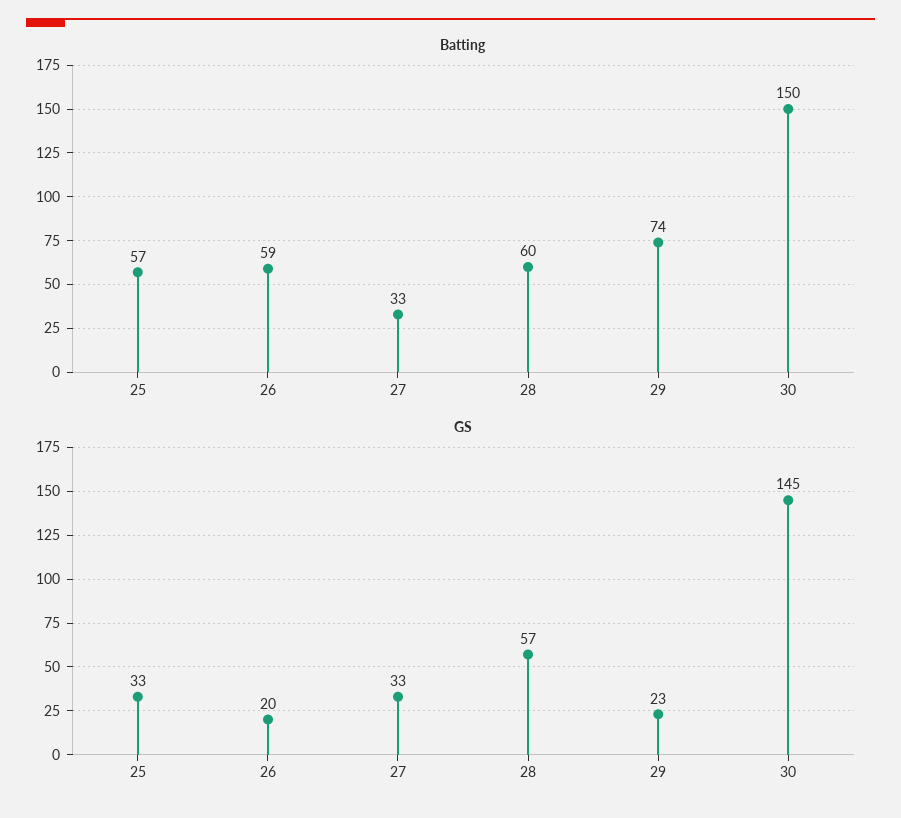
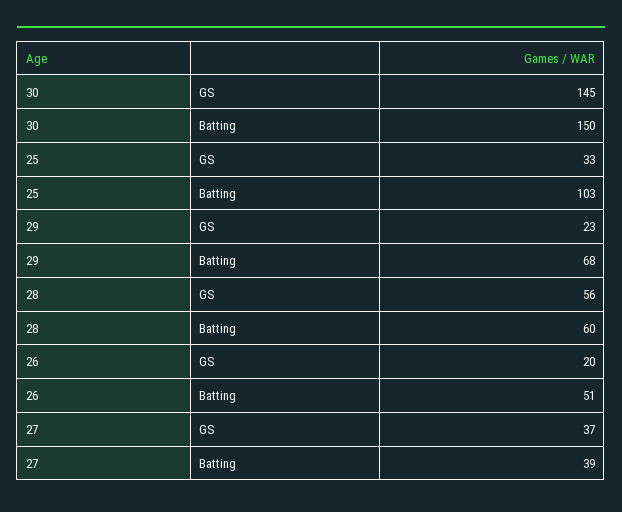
Batting, 25: 57 -> 103
Batting, 26: 59 -> 51
Batting, 27: 33 -> 39
Batting, 29: 74 -> 68
GS, 27: 33 -> 37
GS, 28: 57 -> 56

